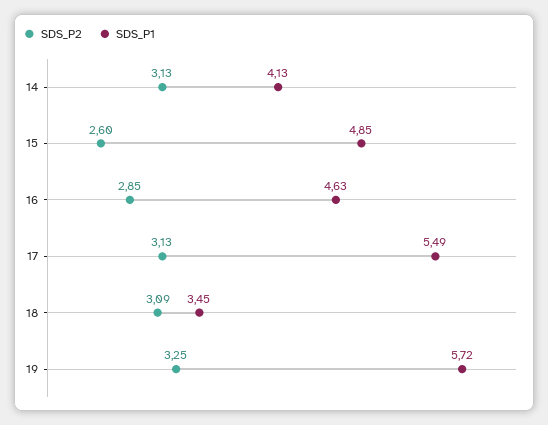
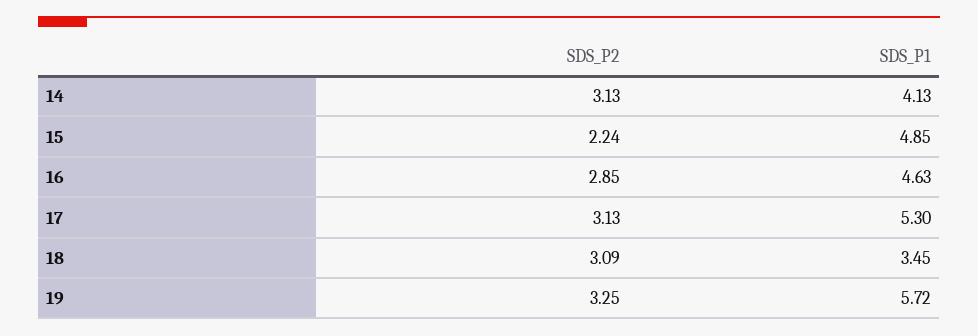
SDS_P2, 15: 2.6 -> 2.24
SDS_P1, 17: 5.49 -> 5.3

